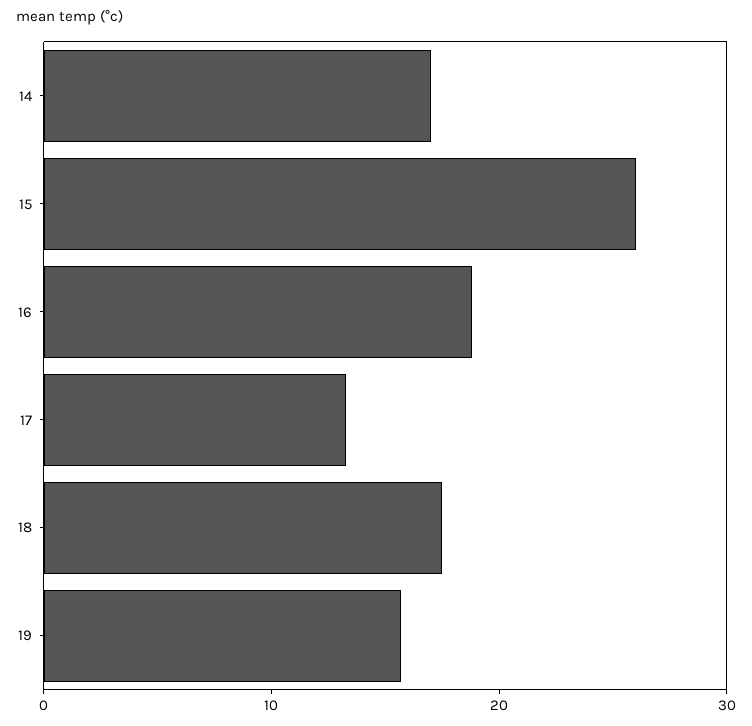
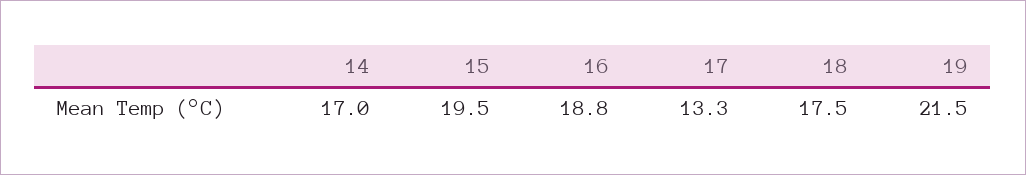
15: 26 -> 19.5
19: 16 -> 21.5

